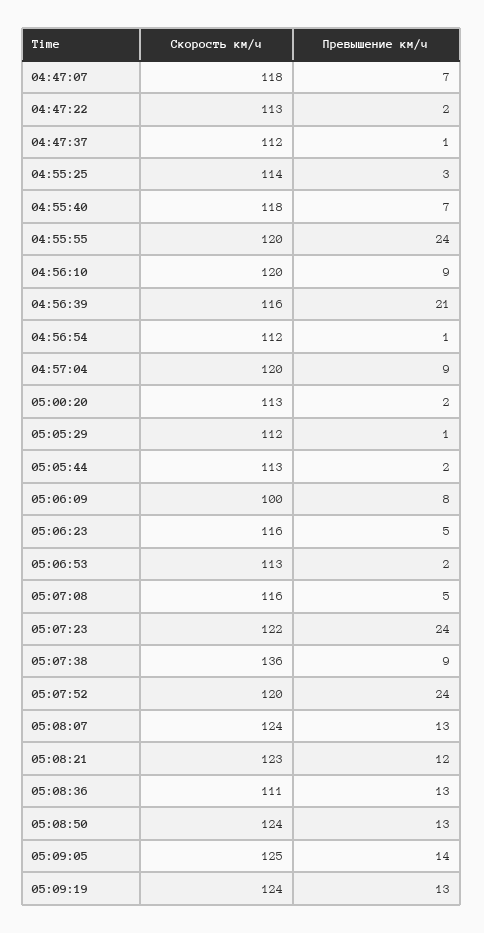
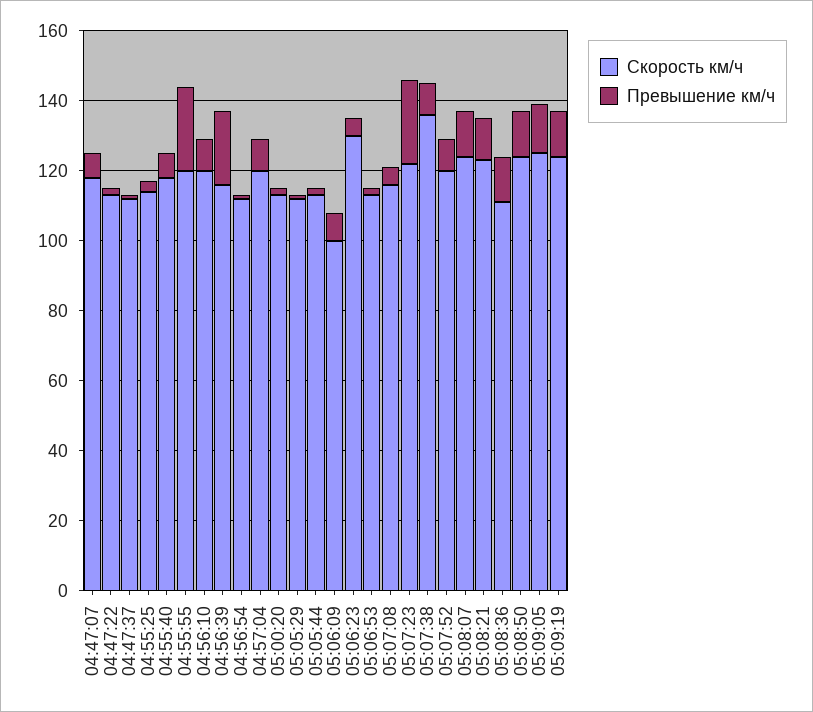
Скорость км/ч, 05:06:23: 116 -> 130
Превышение км/ч, 05:07:52: 24 -> 10

